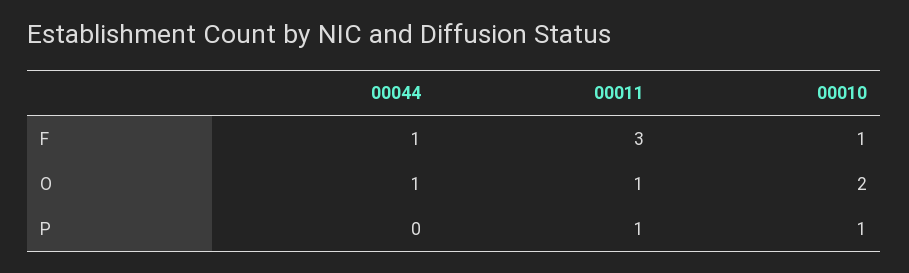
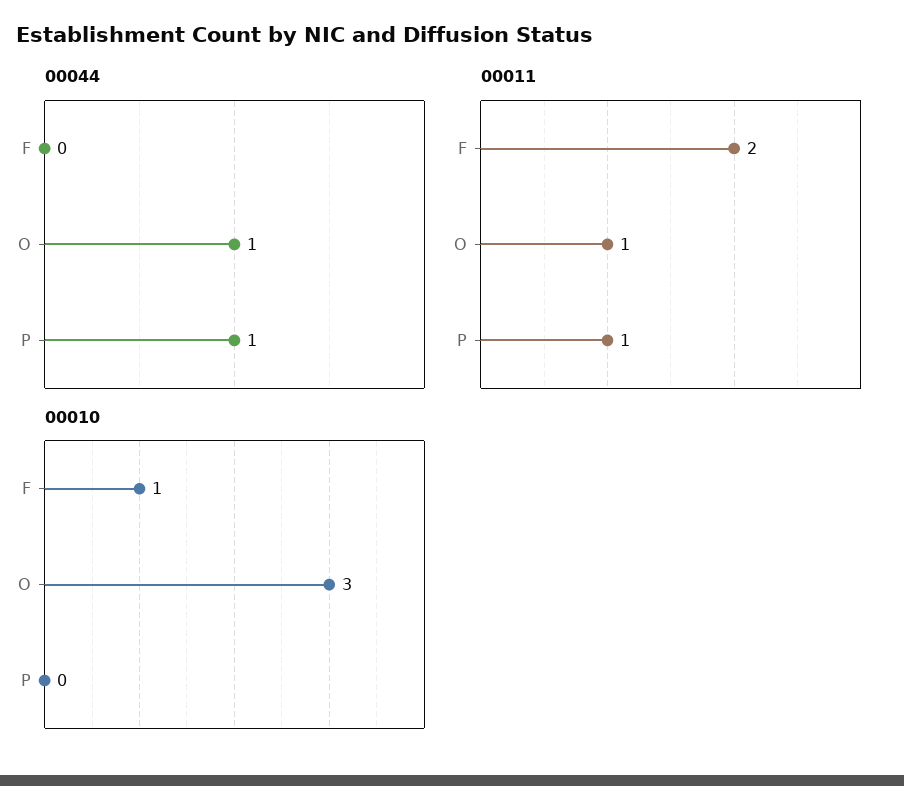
00044, F: 1 -> 0
00011, F: 3 -> 2
00010, O: 2 -> 3
00044, P: 0 -> 1
00010, P: 1 -> 0

